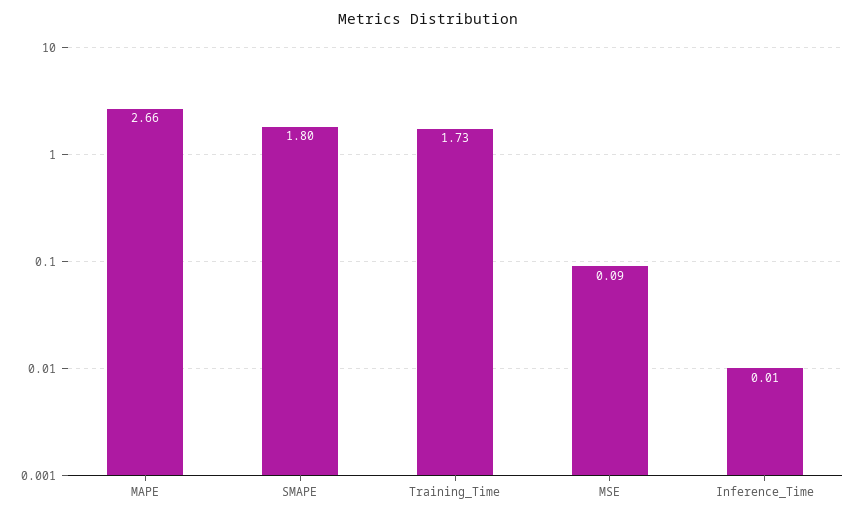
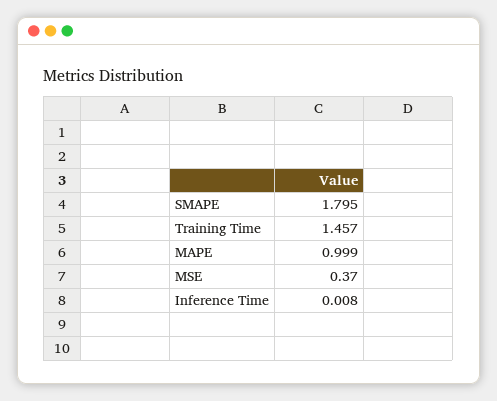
MAPE: 2.66 -> 0.999
Training_Time: 1.73 -> 1.457
MSE: 0.09 -> 0.37

